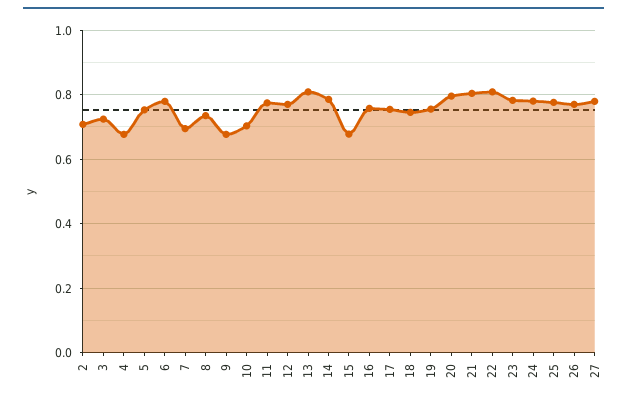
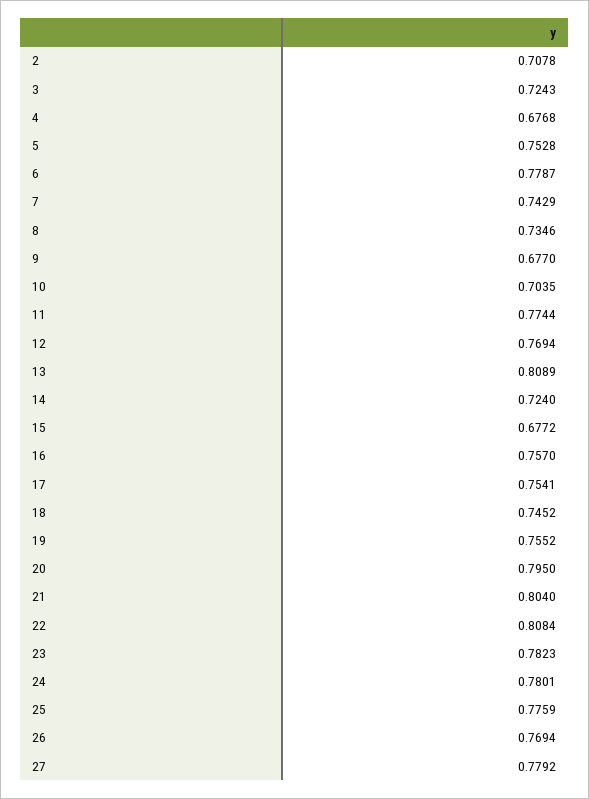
7: 0.7 -> 0.7429
14: 0.78 -> 0.724

